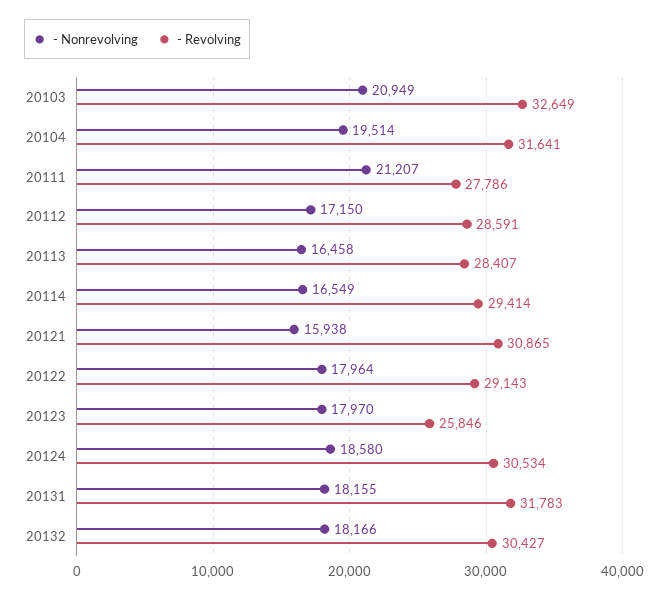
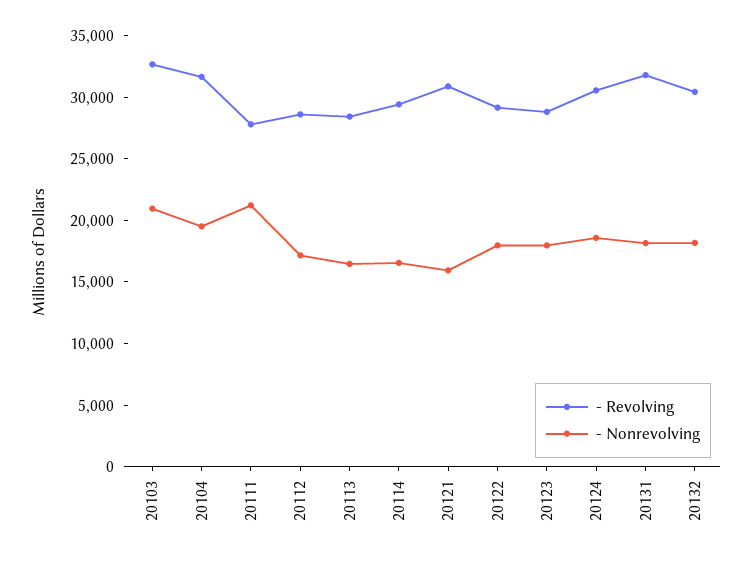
- Revolving, 20123: 25846 -> 29000

